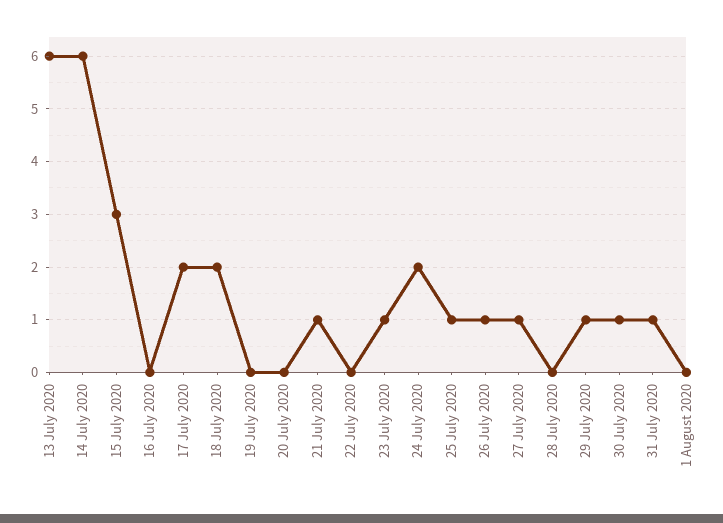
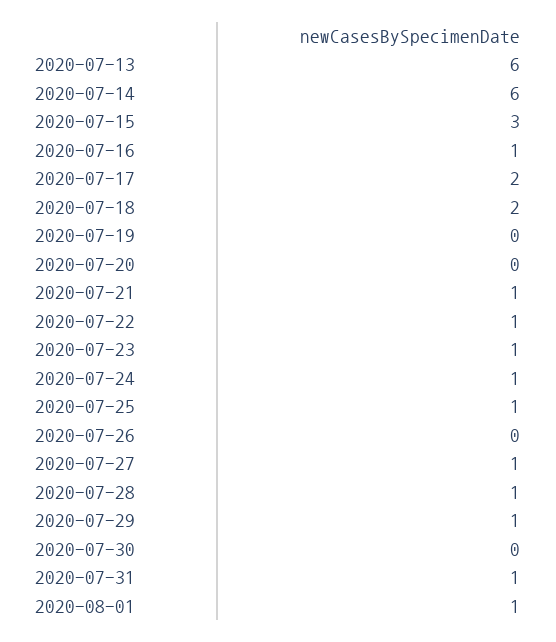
16 July 2020: 0 -> 1
22 July 2020: 0 -> 1
24 July 2020: 2 -> 1
26 July 2020: 1 -> 0
28 July 2020: 0 -> 1
30 July 2020: 1 -> 0
1 August 2020: 0 -> 1

